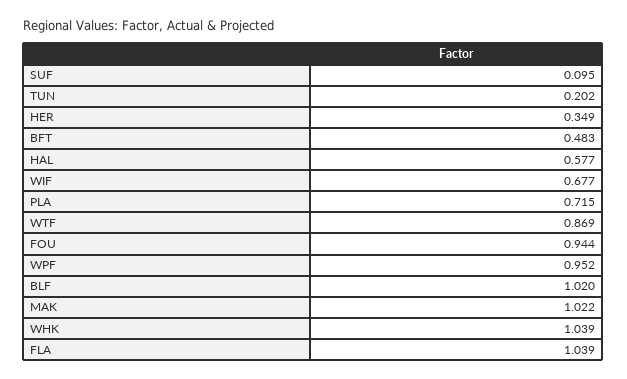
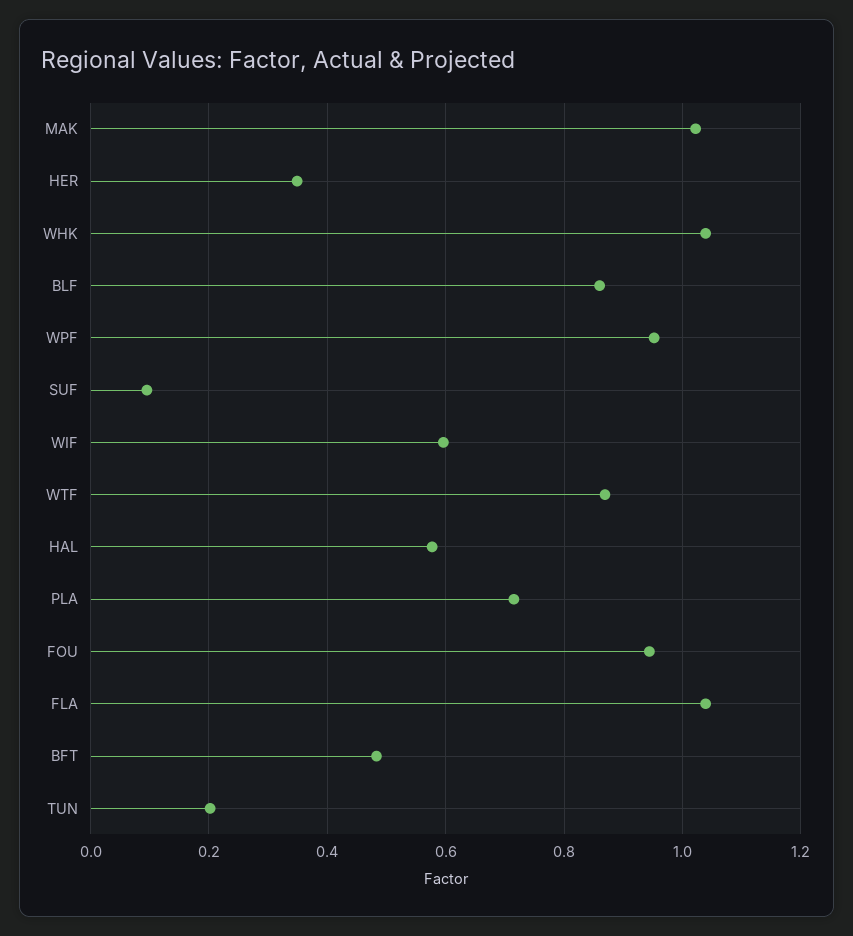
WIF: 0.677 -> 0.6
BLF: 1.02 -> 0.86

